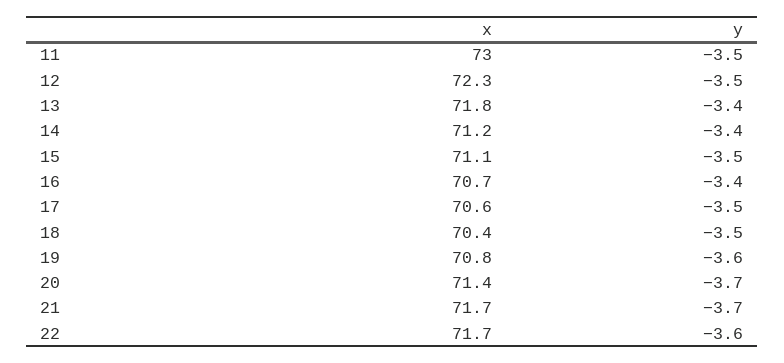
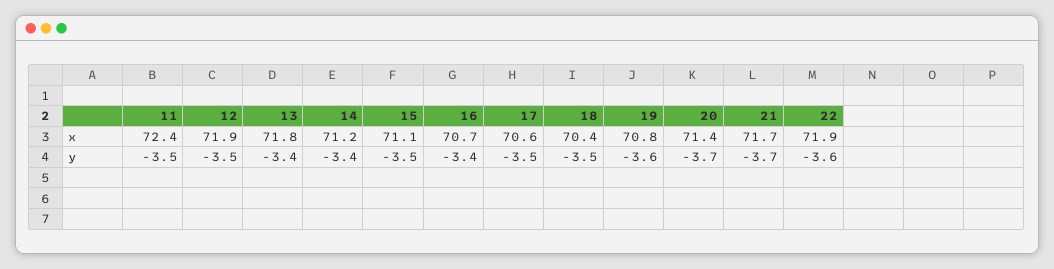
x, 11: 73 -> 72.4
x, 12: 72.3 -> 71.9
x, 22: 71.7 -> 71.9

